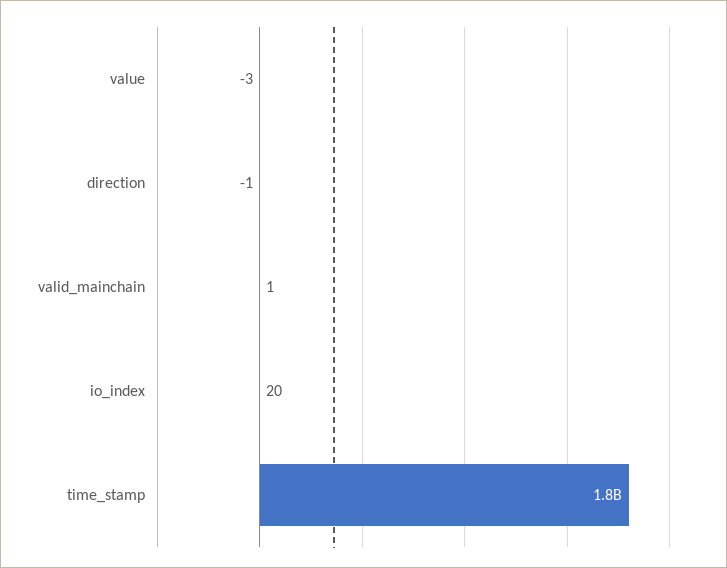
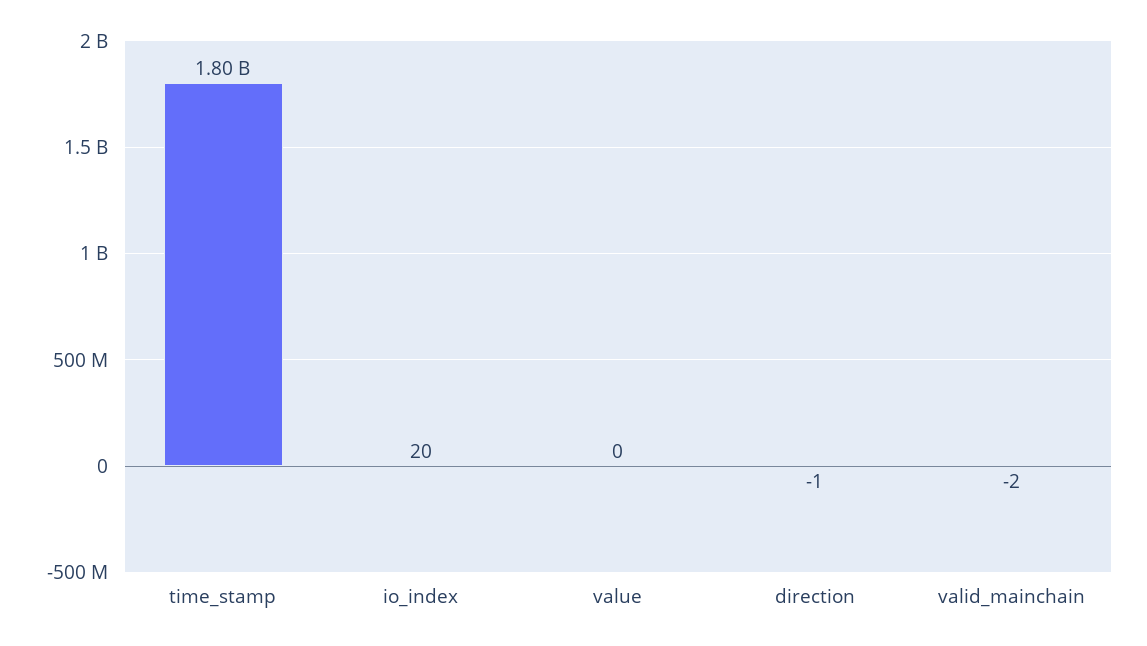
value: -3 -> 0
valid_mainchain: 1 -> -2

